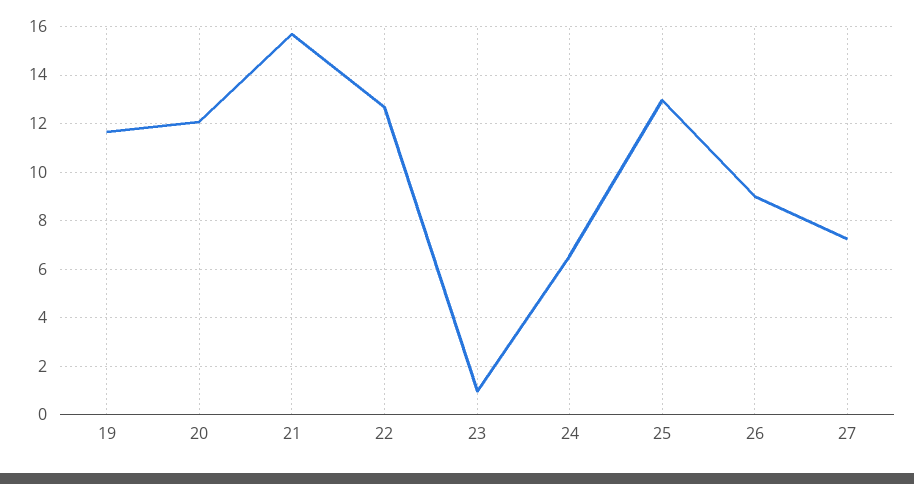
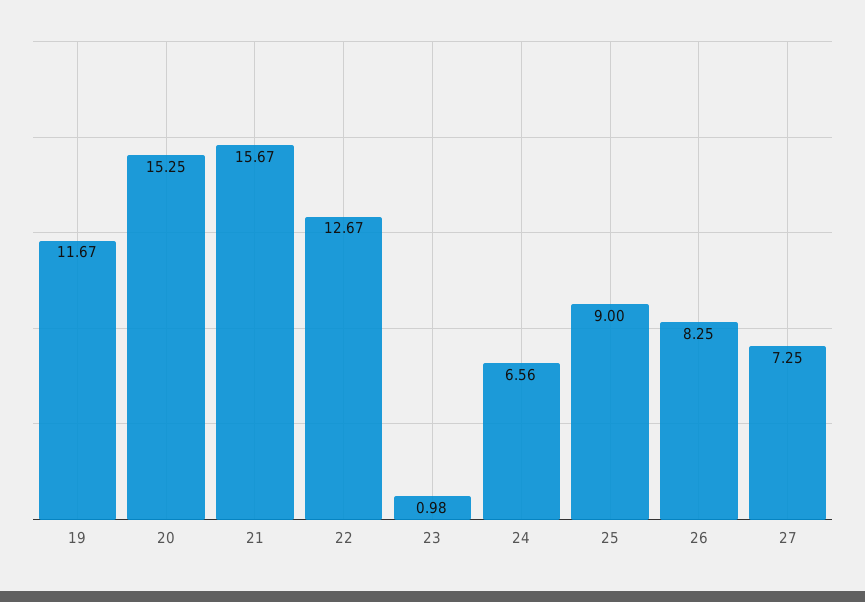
20: 12 -> 15.25
25: 13 -> 9
26: 9 -> 8.25

